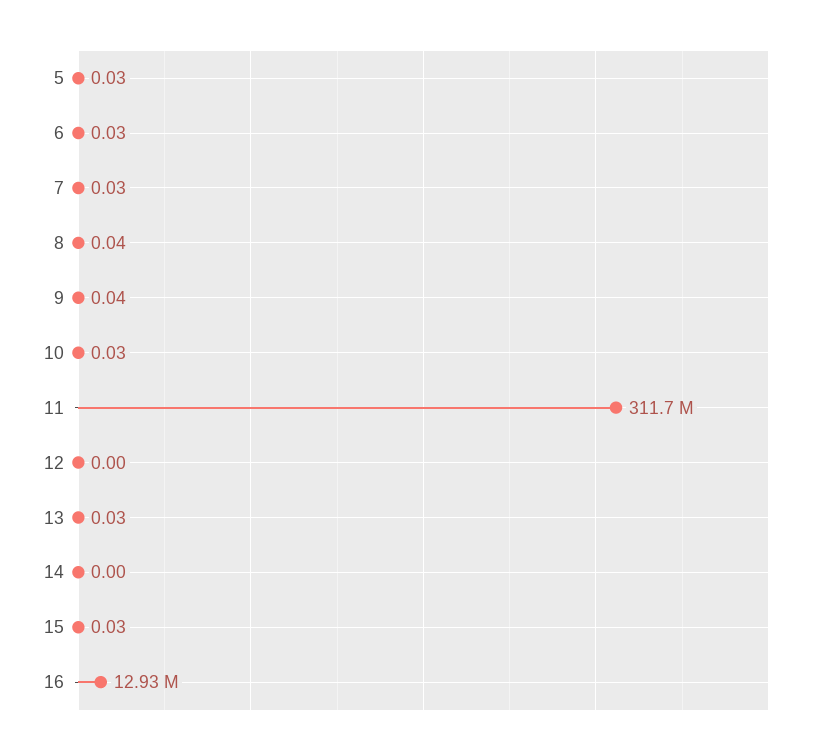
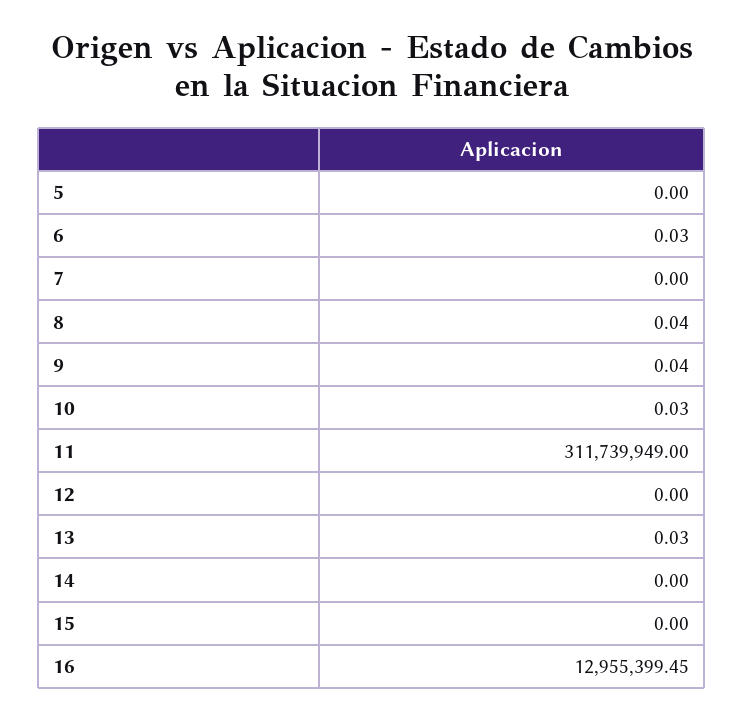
5: 0.03 -> 0
7: 0.03 -> 0
15: 0.03 -> 0
16: 12930000 -> 12955399.45

